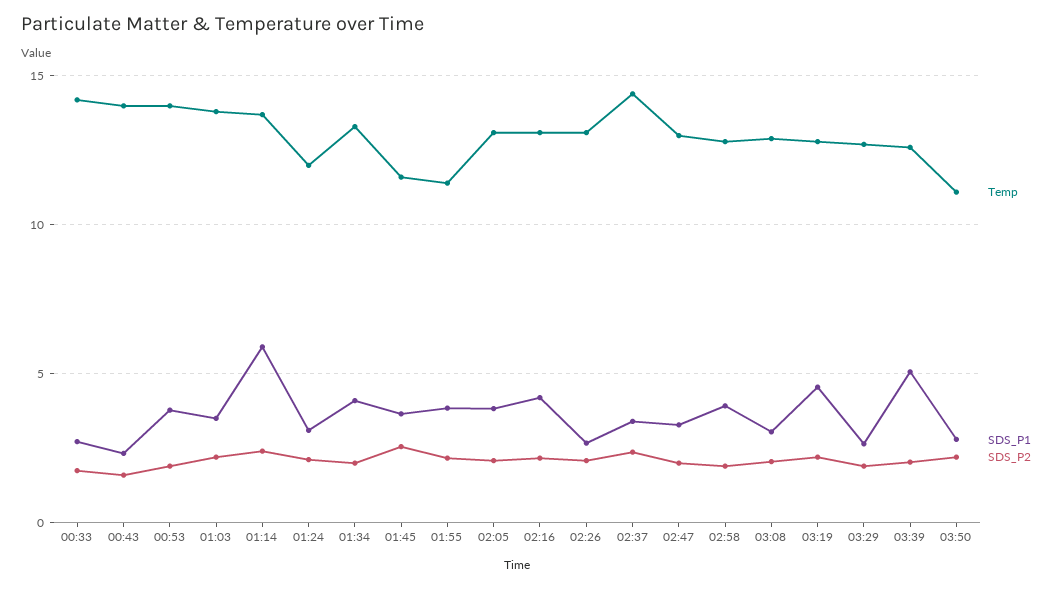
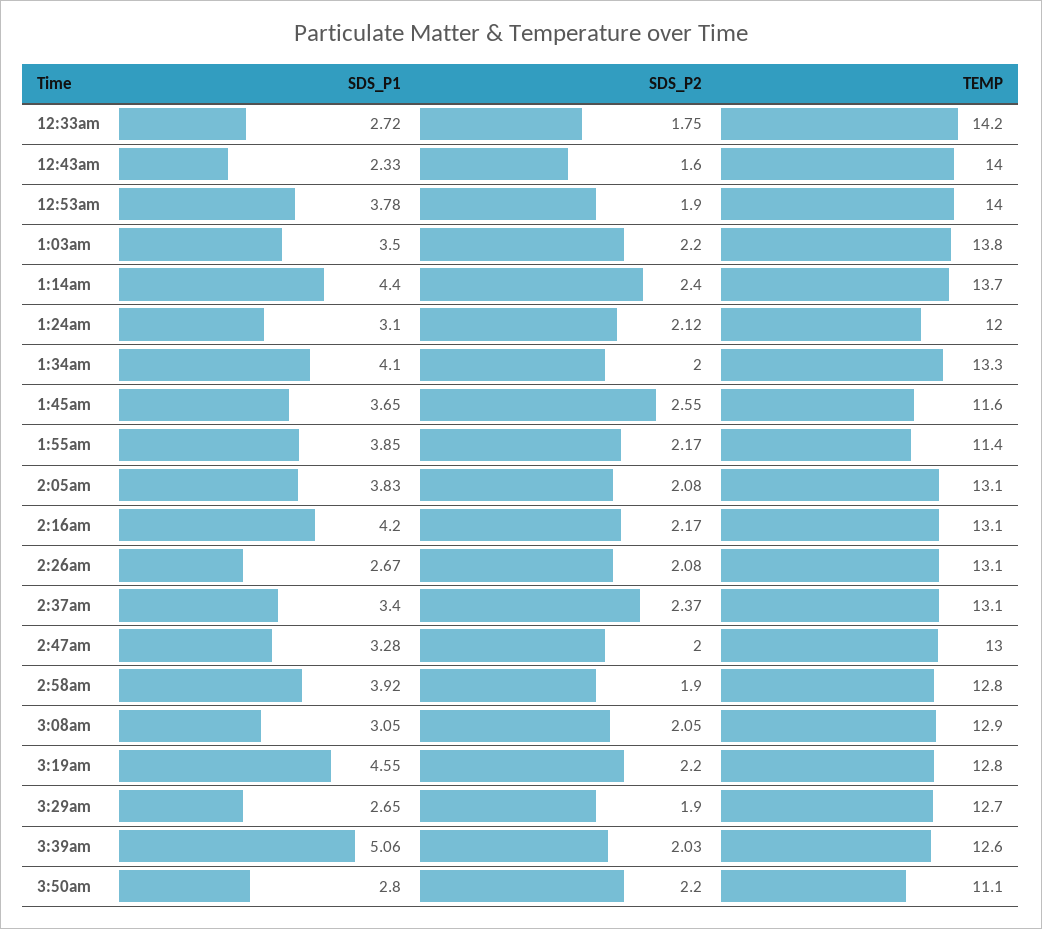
SDS_P1, 01:14: 6 -> 4.4
Temp, 02:37: 14.5 -> 13.1

